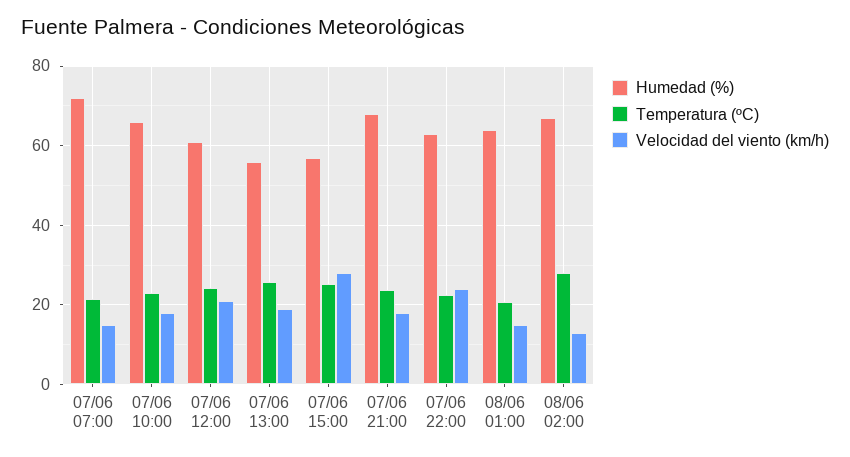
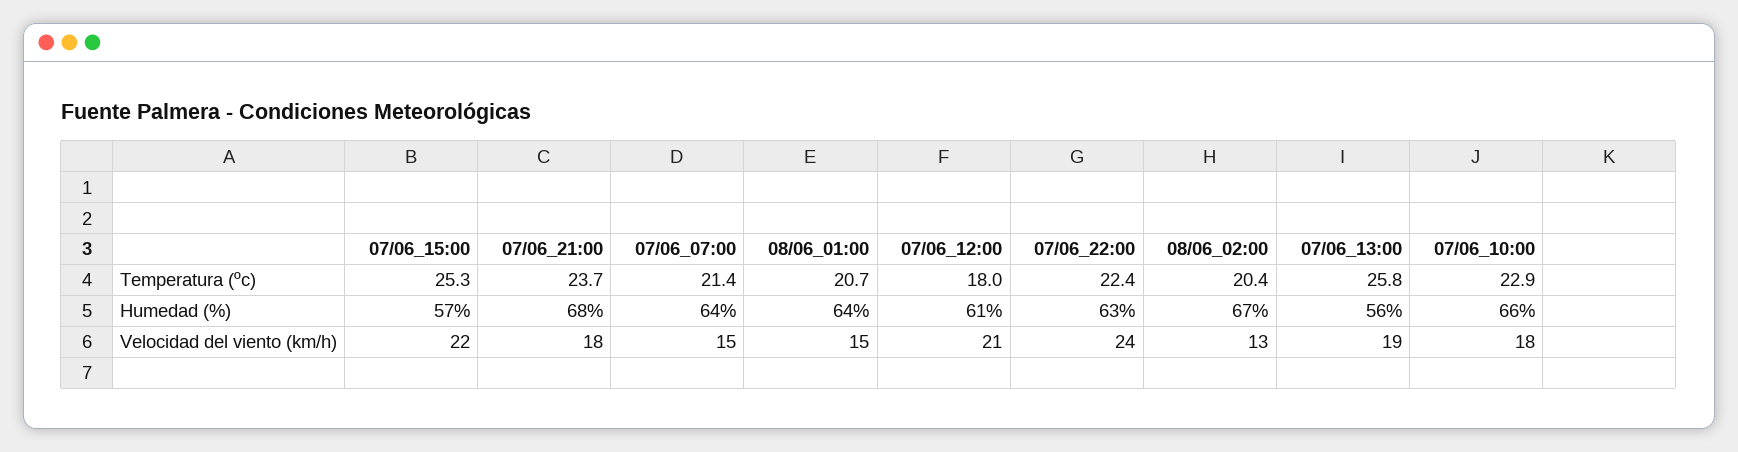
Humedad (%), 07/06 07:00: 72 -> 64
Temperatura (ºC), 07/06 12:00: 24 -> 18
Velocidad del viento (km/h), 07/06 15:00: 28 -> 22
Temperatura (ºC), 08/06 02:00: 28 -> 20.4

